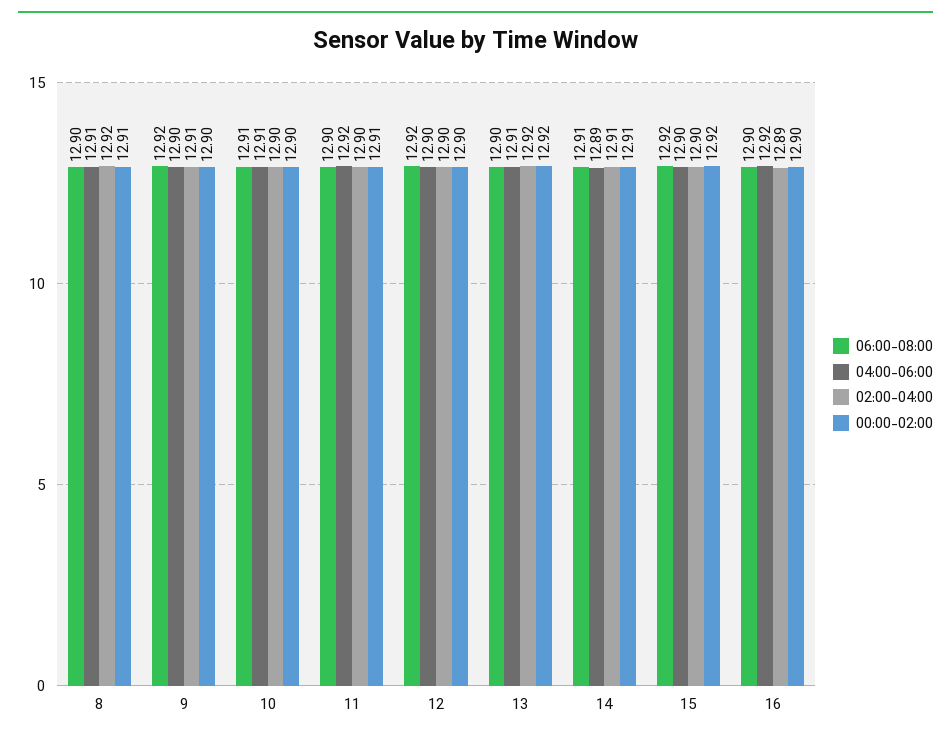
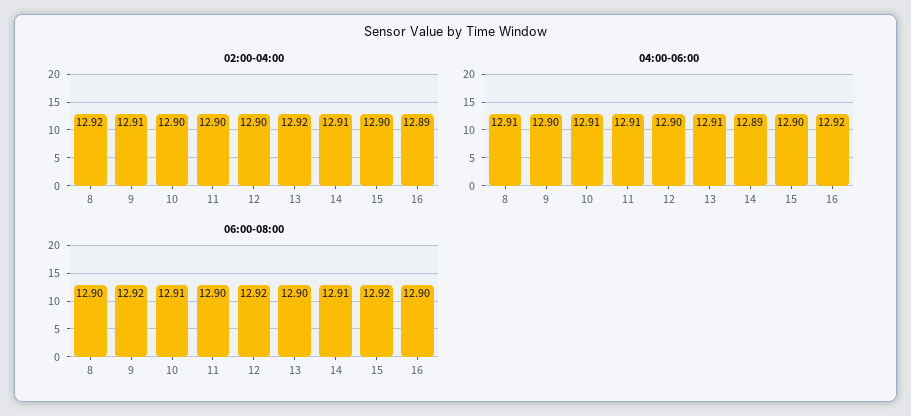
00:00-02:00, 8: 12.91 -> none
00:00-02:00, 9: 12.9 -> none
00:00-02:00, 10: 12.9 -> none
04:00-06:00, 11: 12.92 -> 12.91
00:00-02:00, 11: 12.91 -> none
00:00-02:00, 12: 12.9 -> none
00:00-02:00, 13: 12.92 -> none
00:00-02:00, 14: 12.91 -> none
00:00-02:00, 15: 12.92 -> none
00:00-02:00, 16: 12.9 -> none

